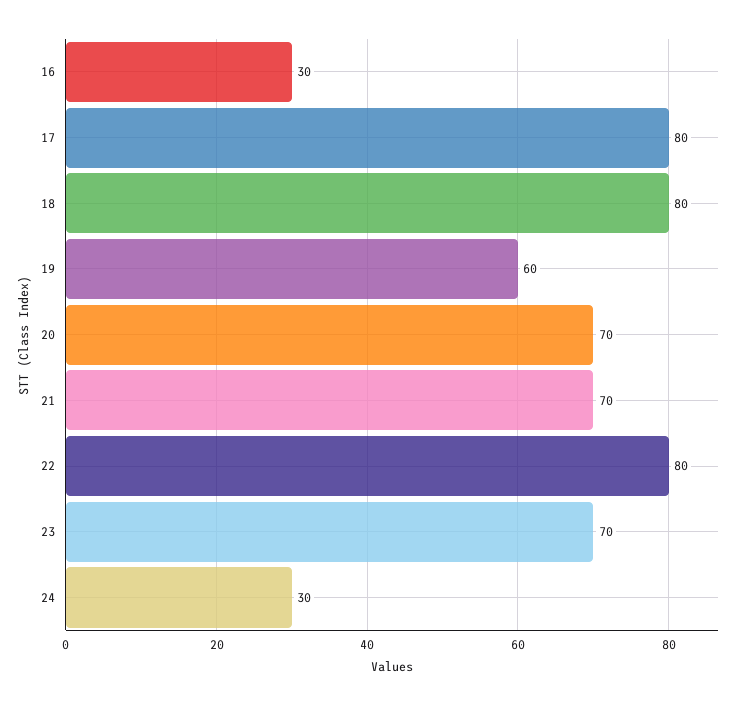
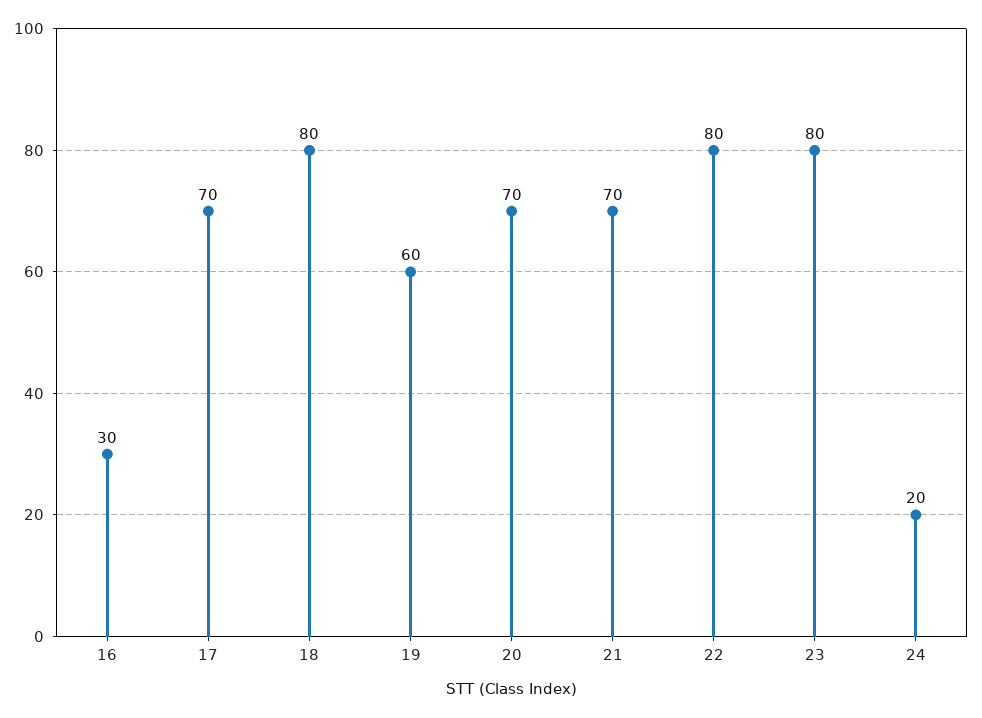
17: 80 -> 70
23: 70 -> 80
24: 30 -> 20

